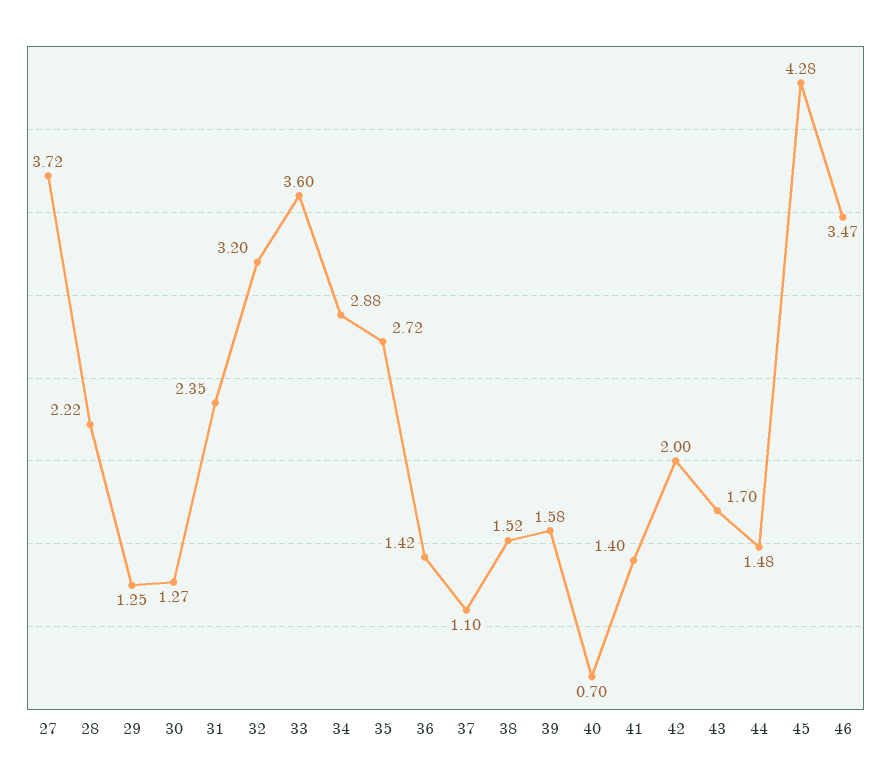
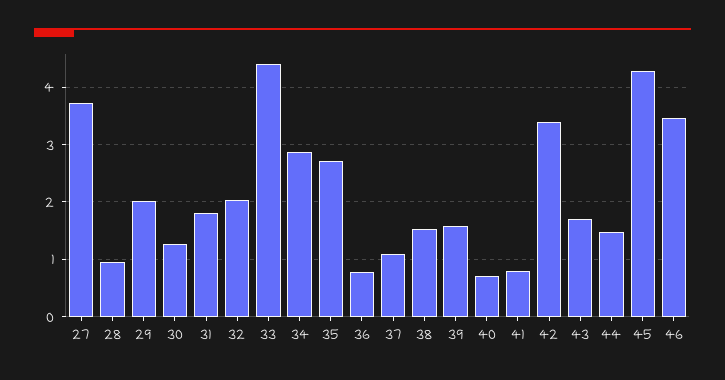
28: 2.22 -> 1
29: 1.25 -> 2
31: 2.35 -> 1.8
32: 3.2 -> 2
33: 3.6 -> 4.4
36: 1.42 -> 0.8
41: 1.4 -> 0.8
42: 2 -> 3.4

